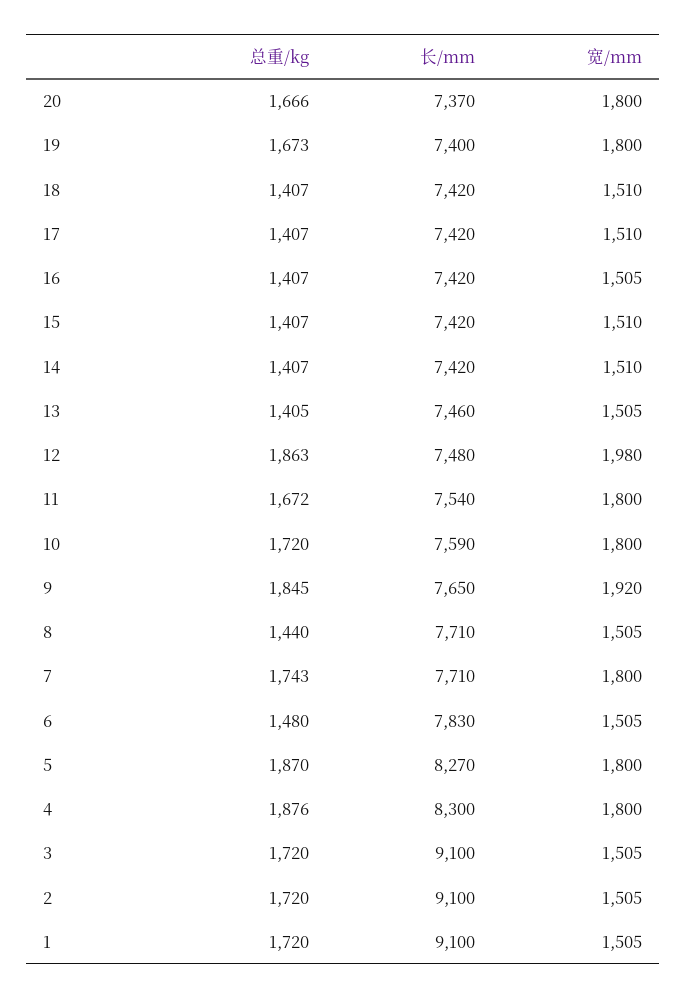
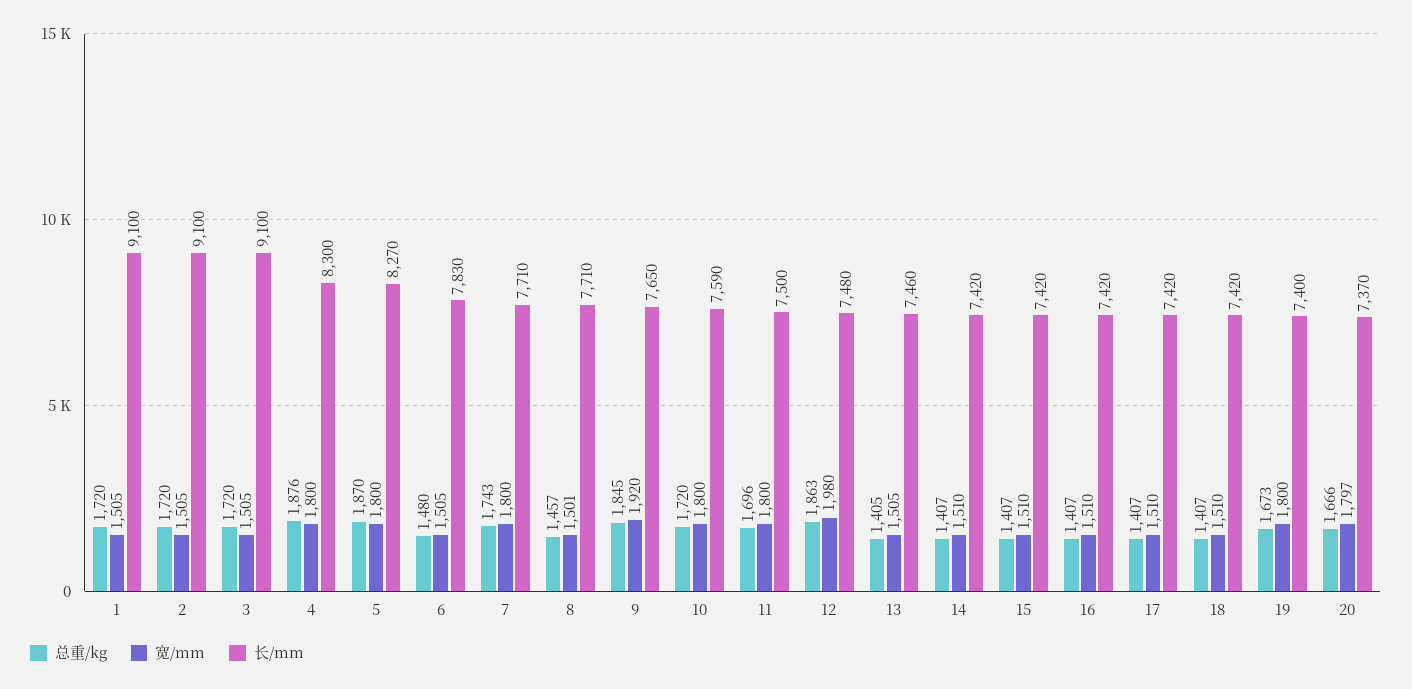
宽/mm, 20: 1800 -> 1797
宽/mm, 16: 1505 -> 1510
总重/kg, 11: 1672 -> 1696
长/mm, 11: 7540 -> 7500
总重/kg, 8: 1440 -> 1457
宽/mm, 8: 1505 -> 1501

